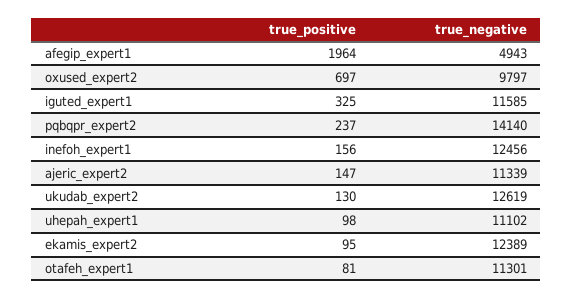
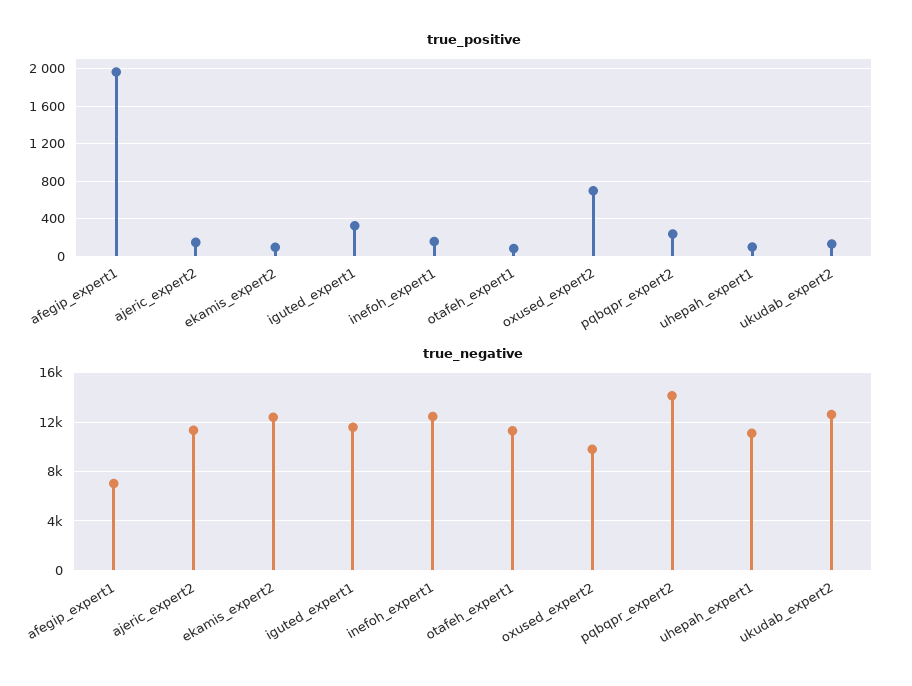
true_negative, afegip_expert1: 4943 -> 7000

